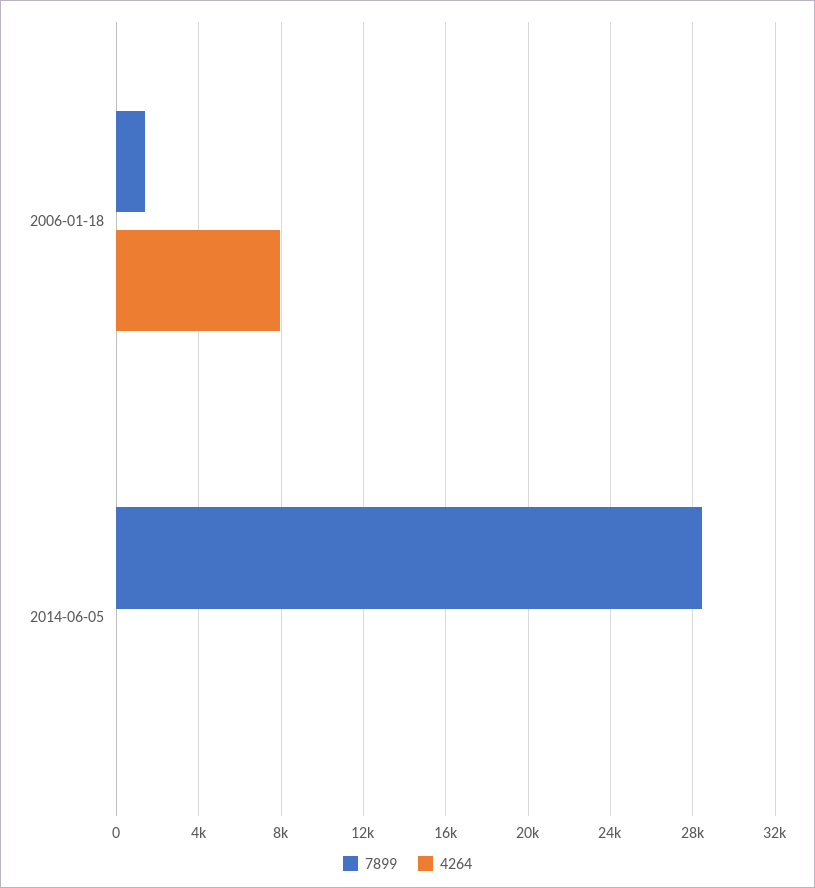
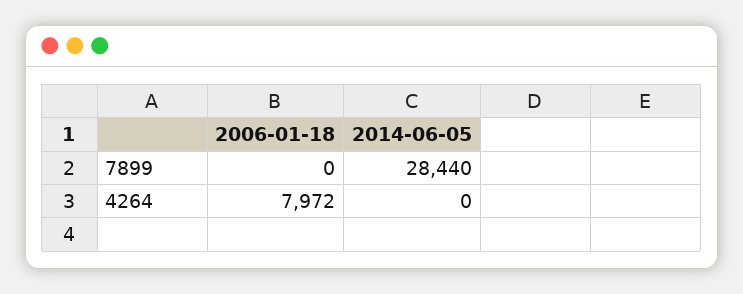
7899, 2006-01-18: 1500 -> 0

